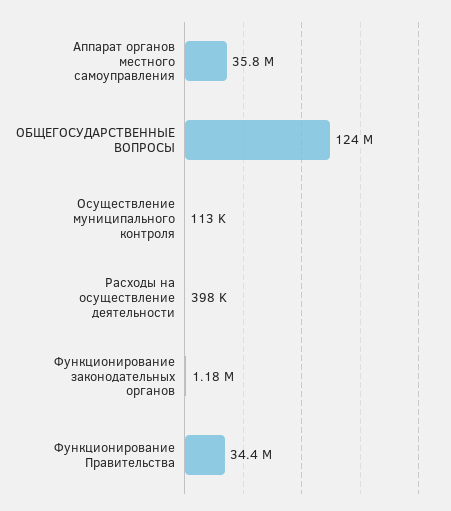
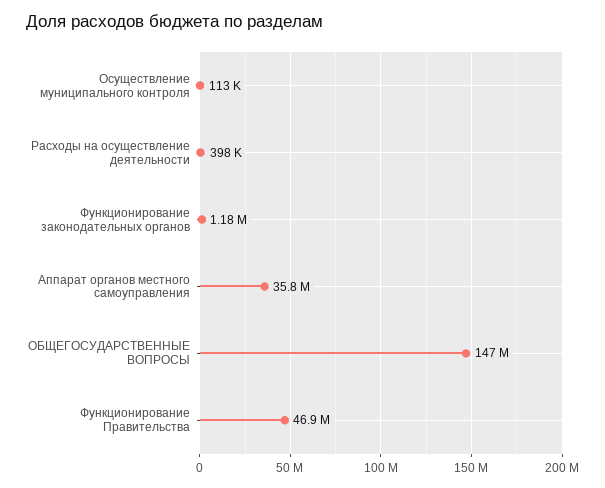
ОБЩЕГОСУДАРСТВЕННЫЕ ВОПРОСЫ: 124000000 -> 147000000
Функционирование Правительства: 34400000 -> 46900000

